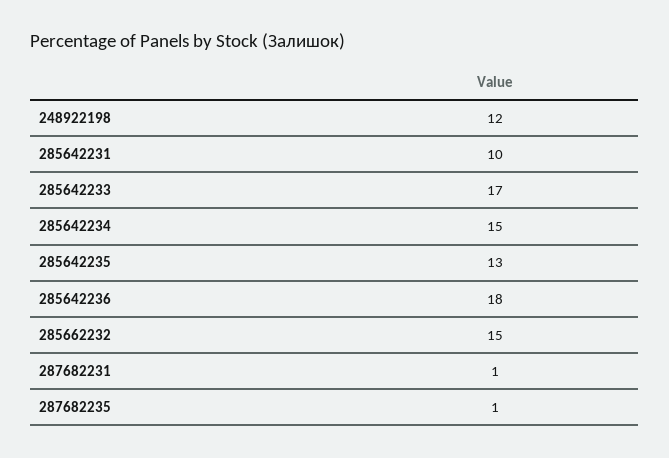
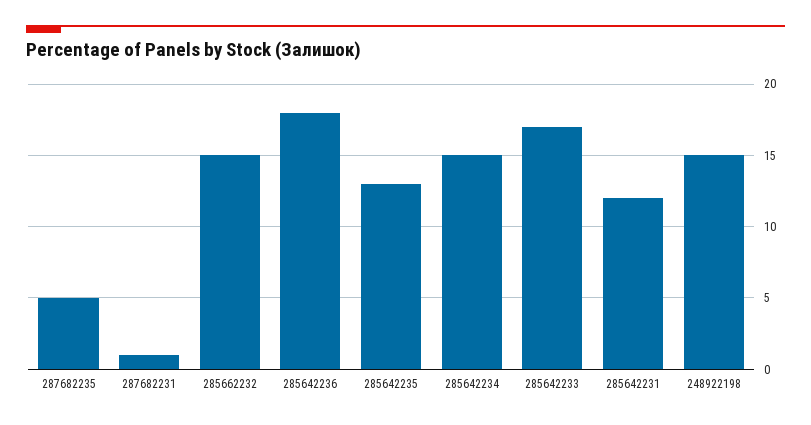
248922198: 12 -> 15
285642231: 10 -> 12
287682235: 1 -> 5

